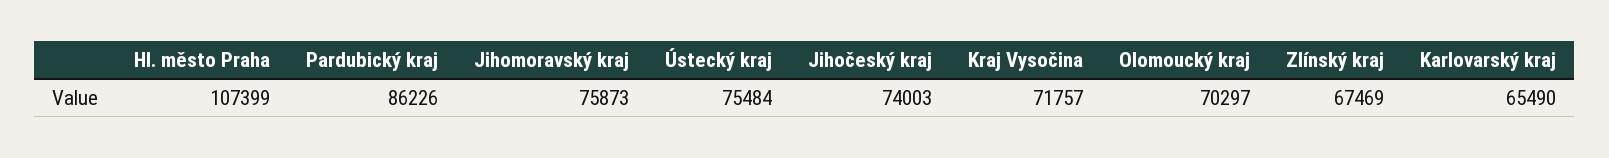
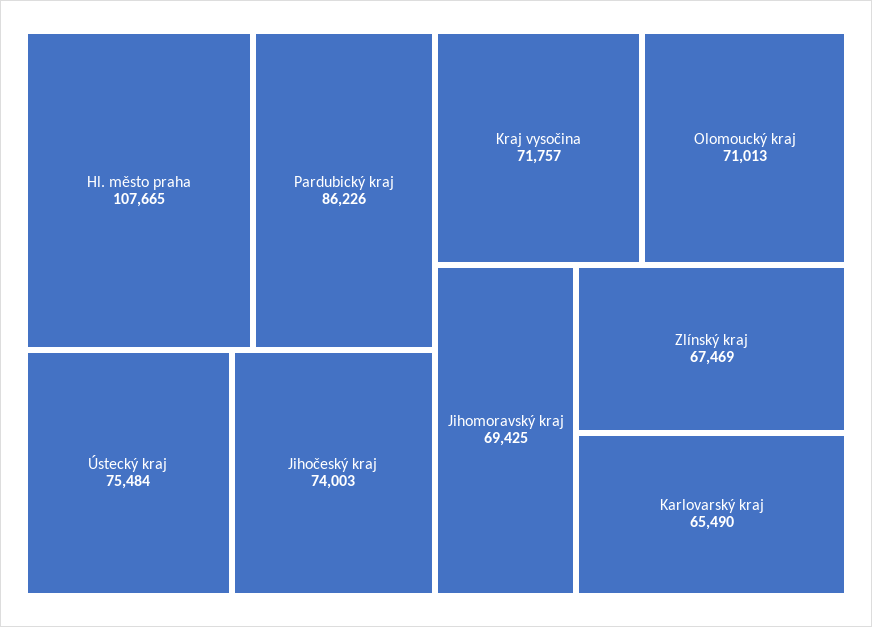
Hl. město Praha: 107399 -> 107665
Jihomoravský kraj: 75873 -> 69425
Olomoucký kraj: 70297 -> 71013

